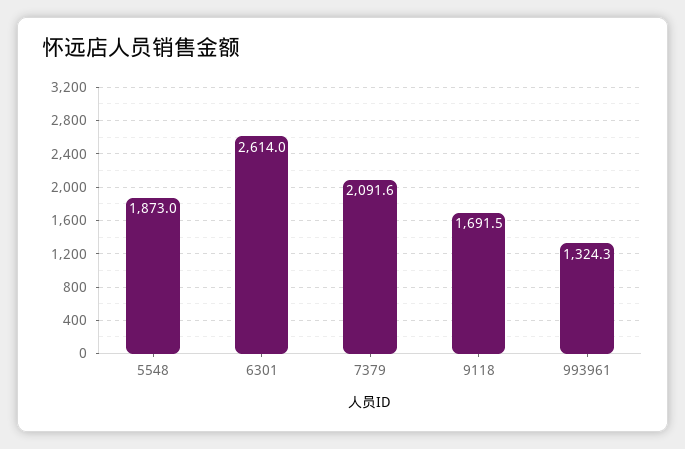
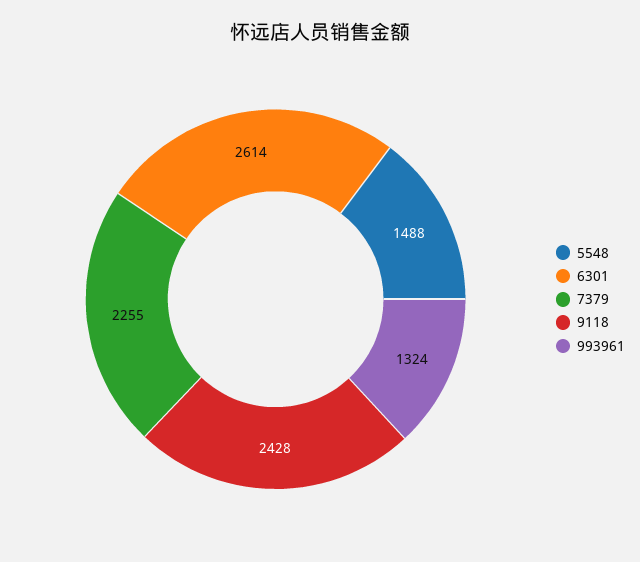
5548: 1873 -> 1488
7379: 2091.6 -> 2255
9118: 1691.5 -> 2428

